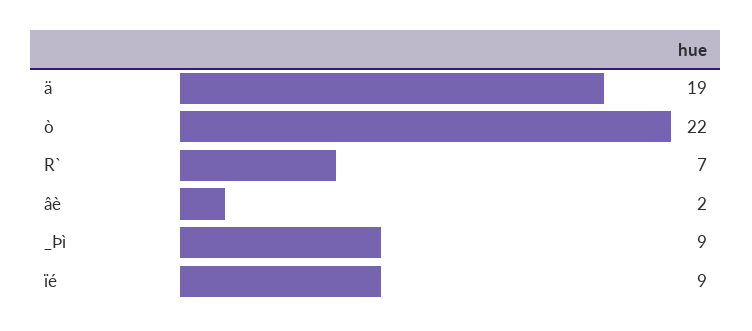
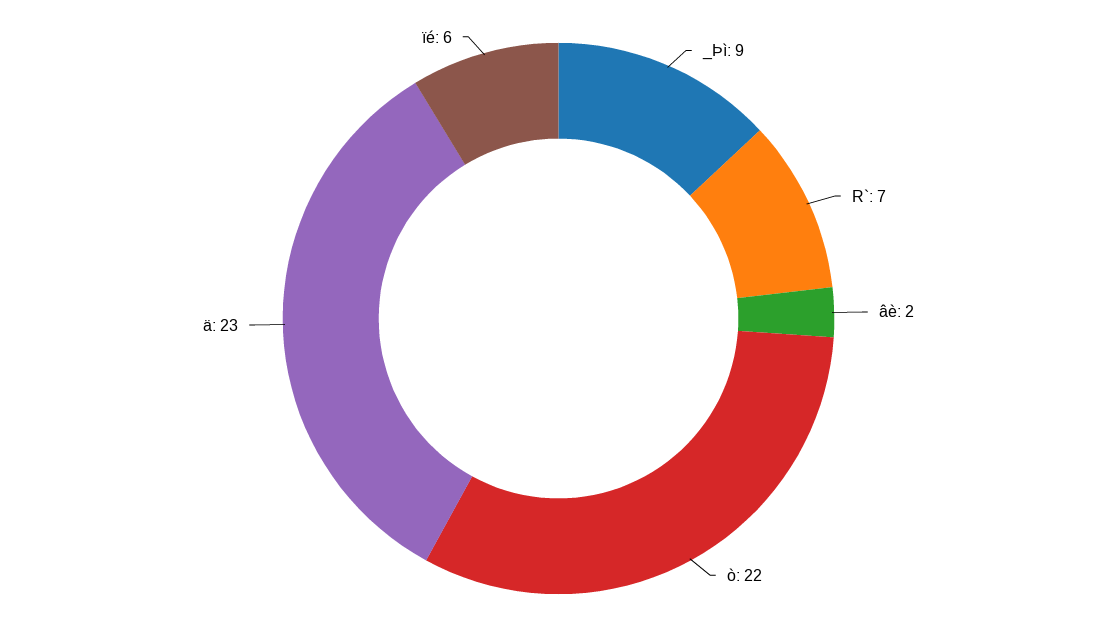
ä: 19 -> 23
ïé: 9 -> 6

